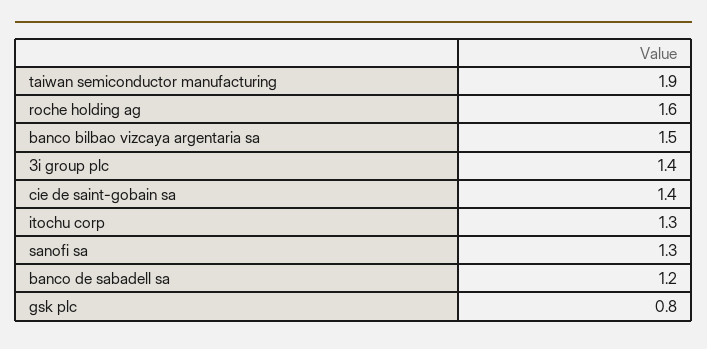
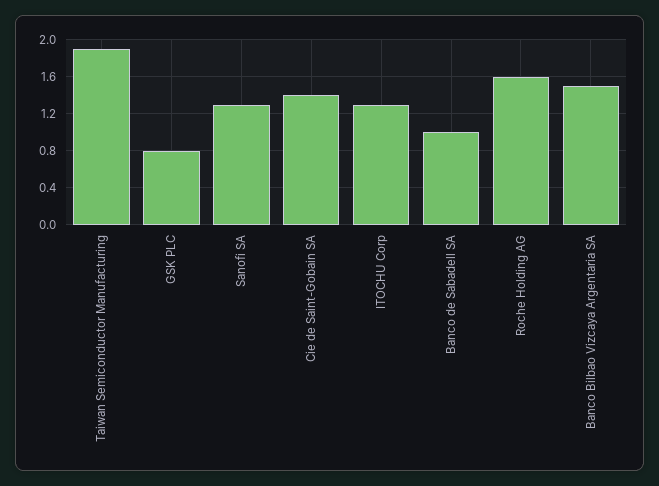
3i group plc: 1.4 -> none
banco de sabadell sa: 1.2 -> 1

